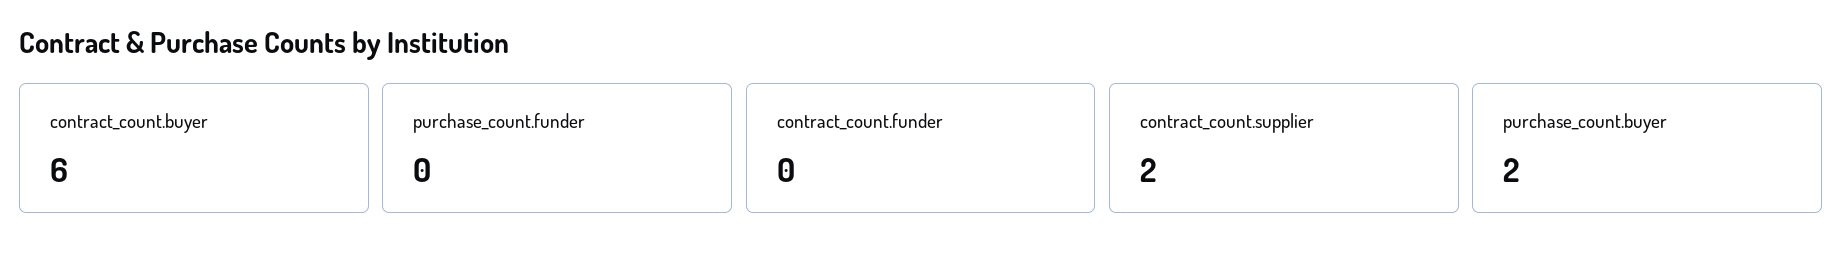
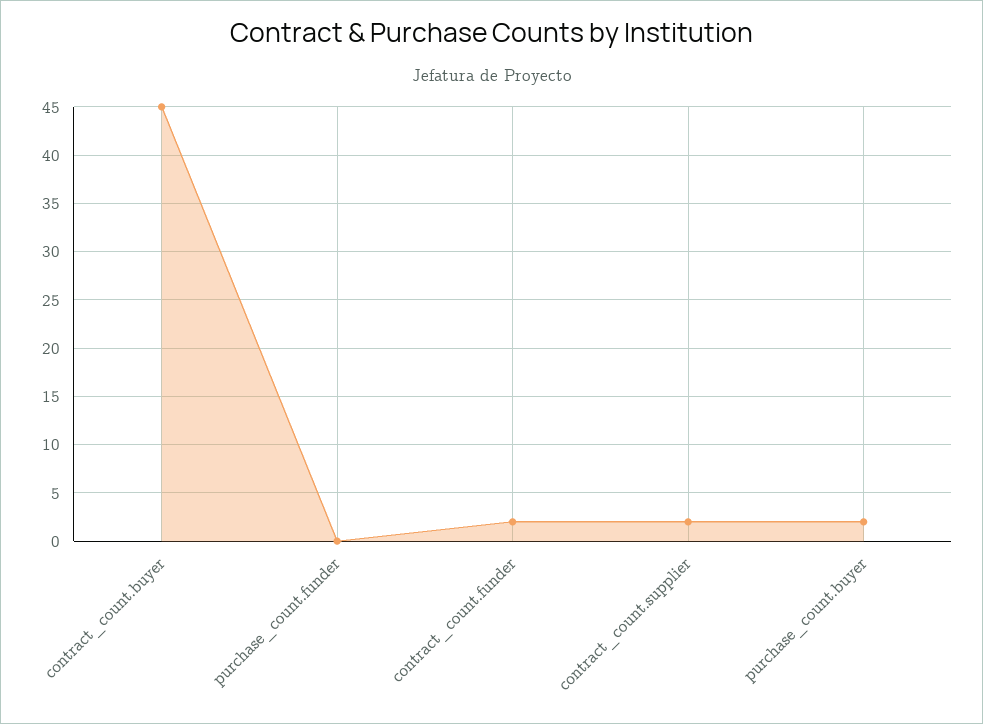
contract_count.buyer: 6 -> 45
contract_count.funder: 0 -> 2

